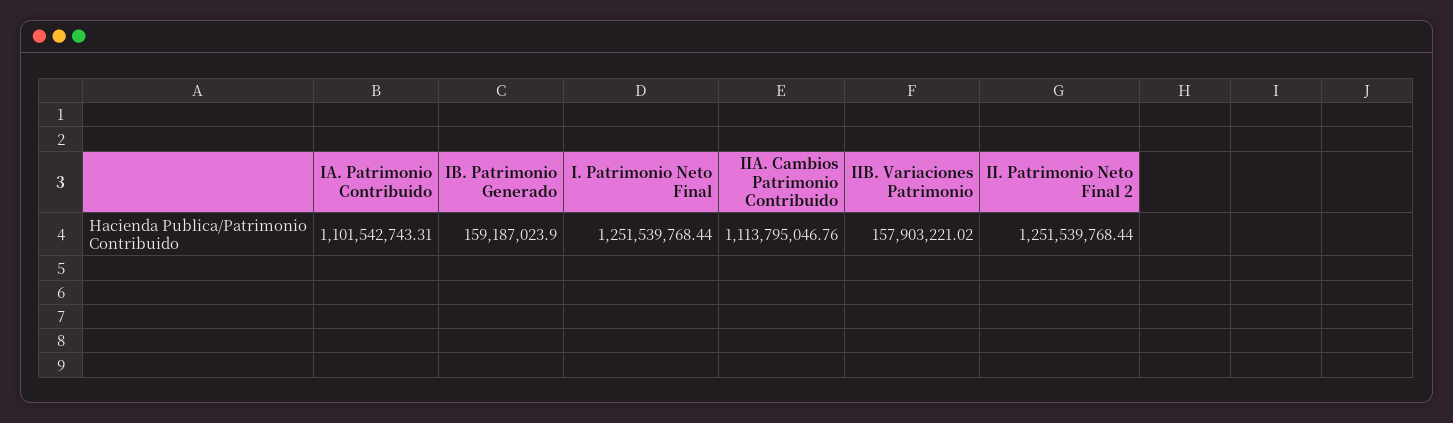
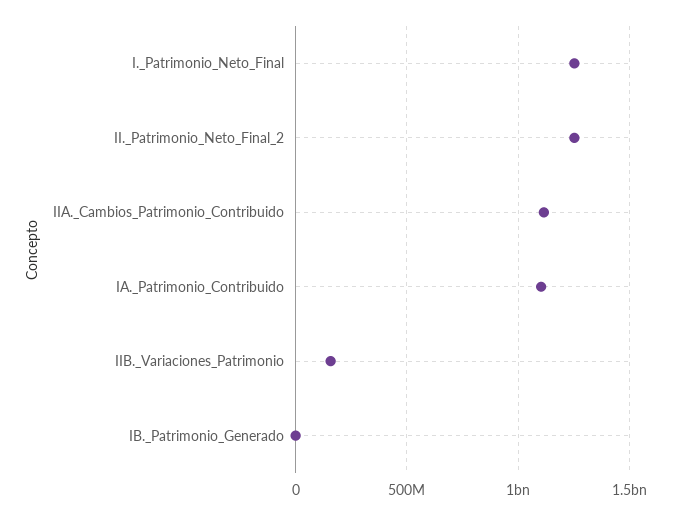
IB. Patrimonio Generado: 159187023.9 -> 0

